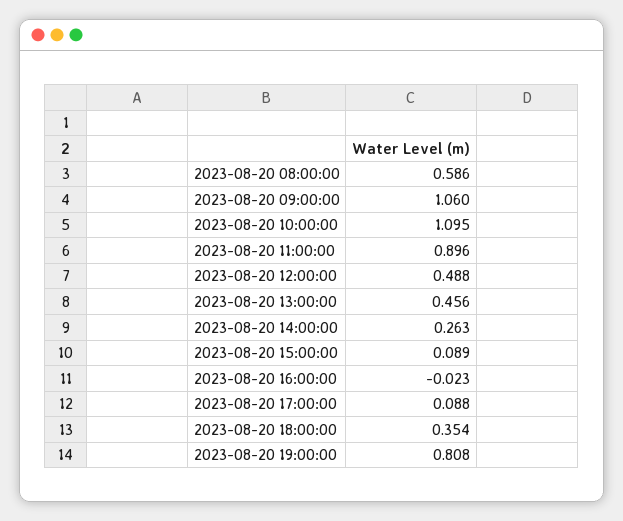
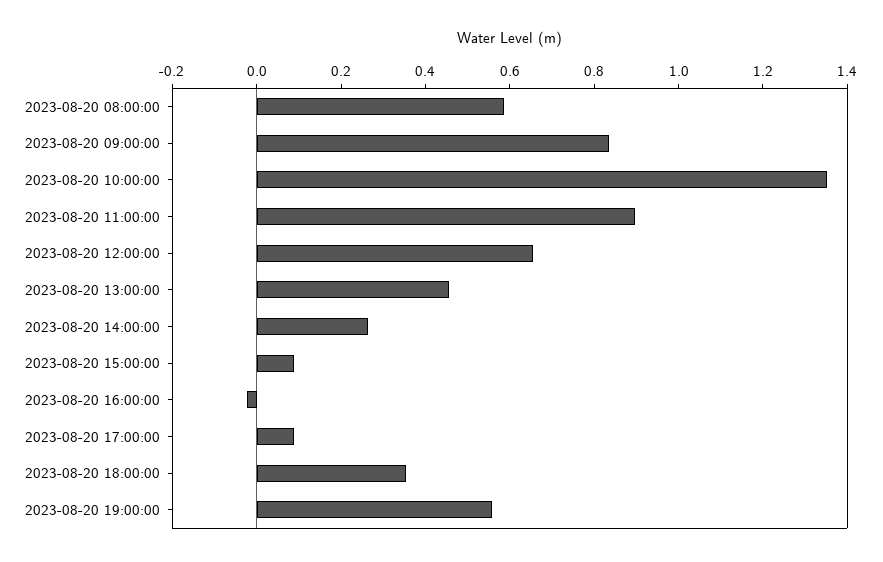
2023-08-20 09:00:00: 1.06 -> 0.85
2023-08-20 10:00:00: 1.095 -> 1.35
2023-08-20 12:00:00: 0.488 -> 0.65
2023-08-20 19:00:00: 0.808 -> 0.55

